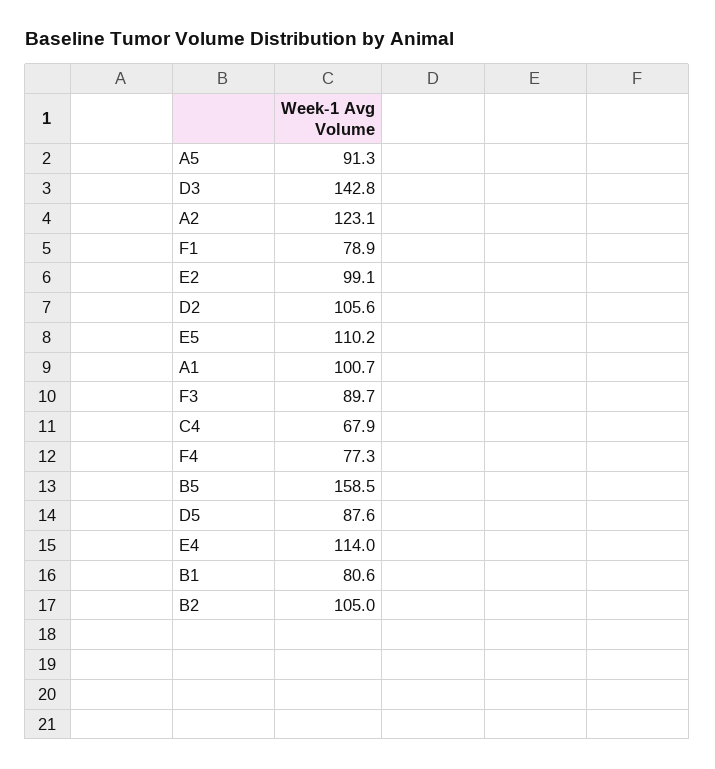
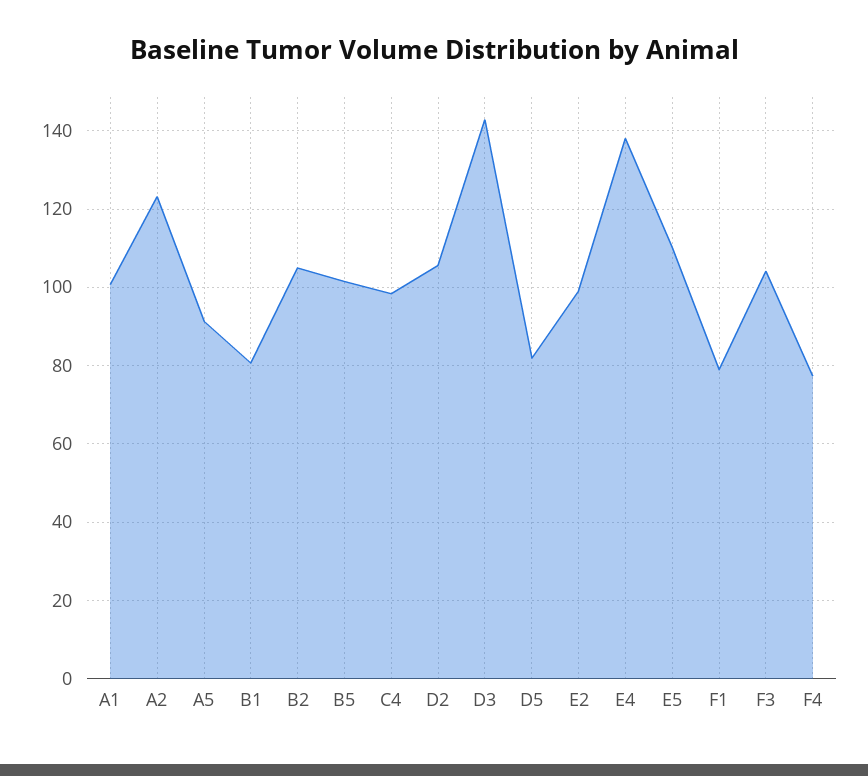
F3: 89.7 -> 104
C4: 67.9 -> 98
B5: 158.5 -> 102
D5: 87.6 -> 82
E4: 114 -> 138

